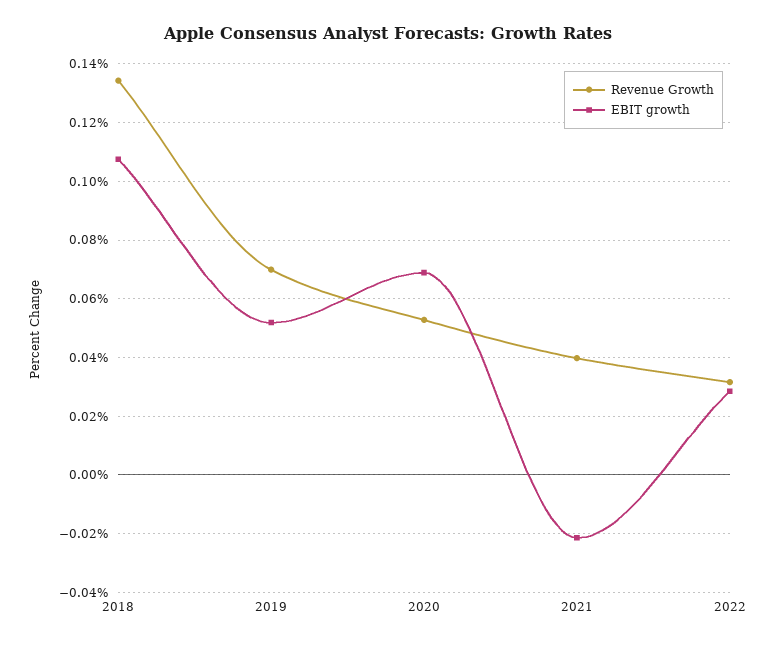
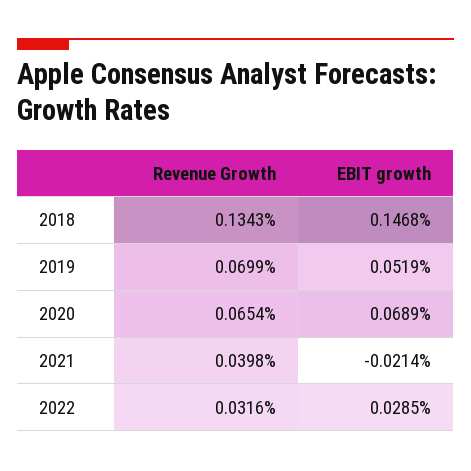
EBIT growth, 2018: 0.1075 -> 0.1468
Revenue Growth, 2020: 0.0525 -> 0.0654

